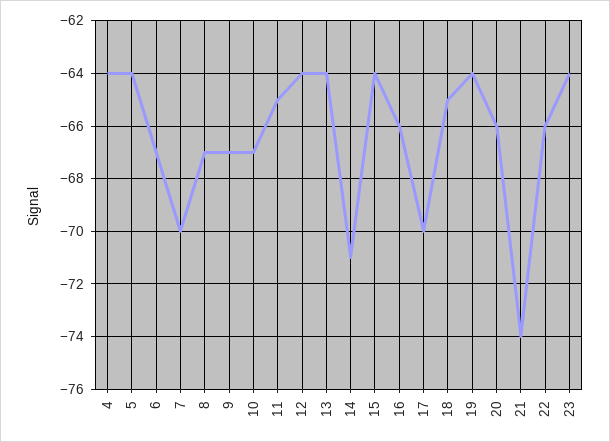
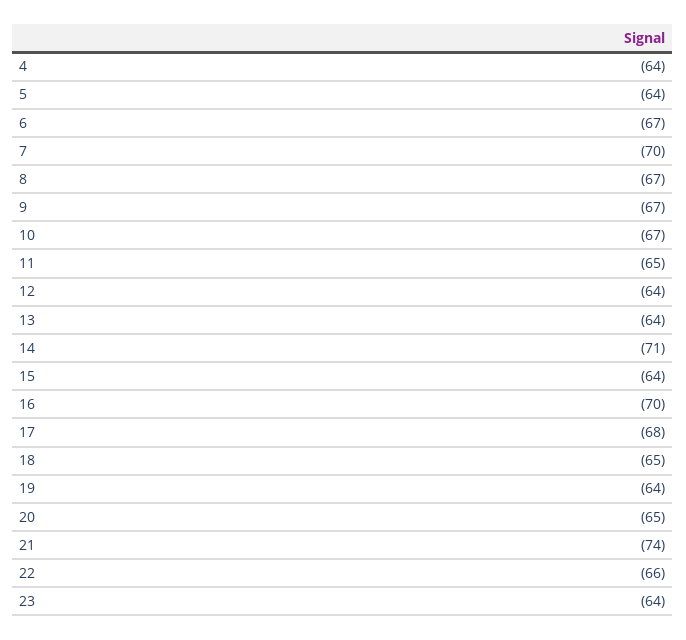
16: -66 -> -70
17: -70 -> -68
20: -66 -> -65

